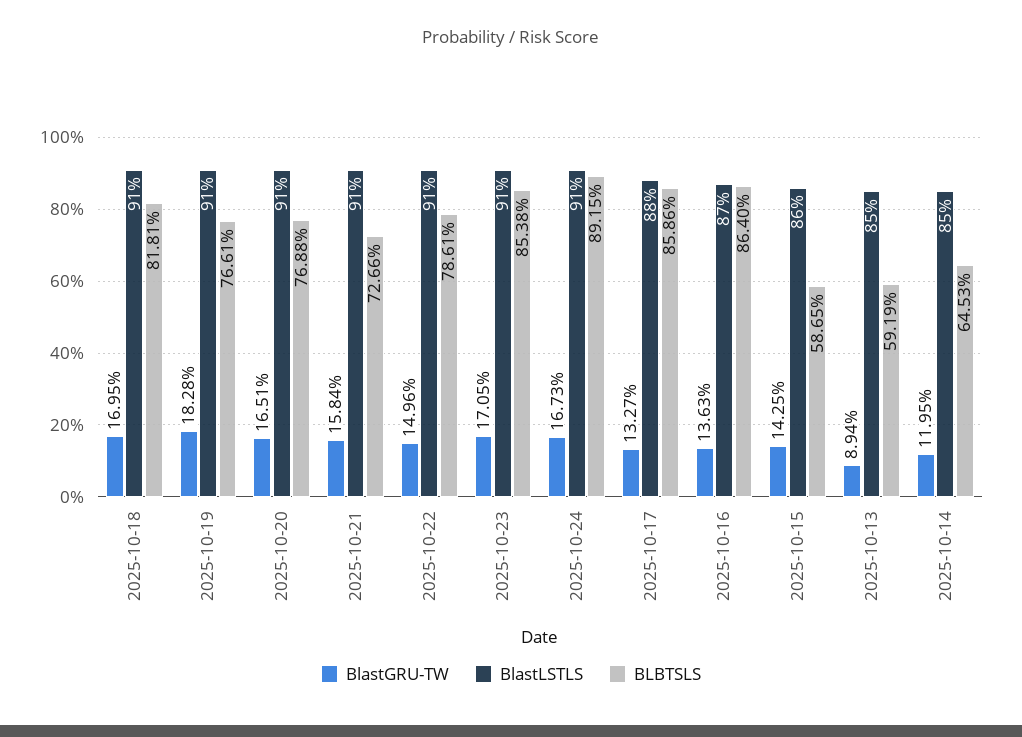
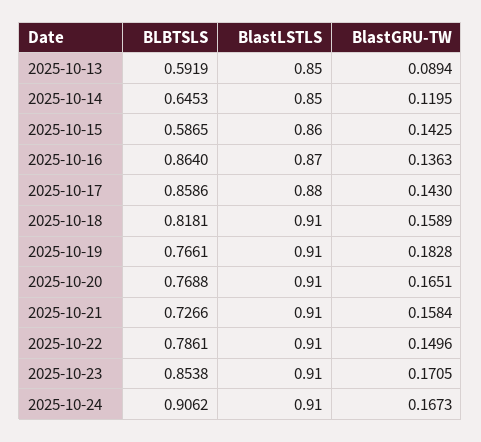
BlastGRU-TW, 2025-10-18: 0.1695 -> 0.1589
BLBTSLS, 2025-10-24: 0.8915 -> 0.9062
BlastGRU-TW, 2025-10-17: 0.1327 -> 0.143

